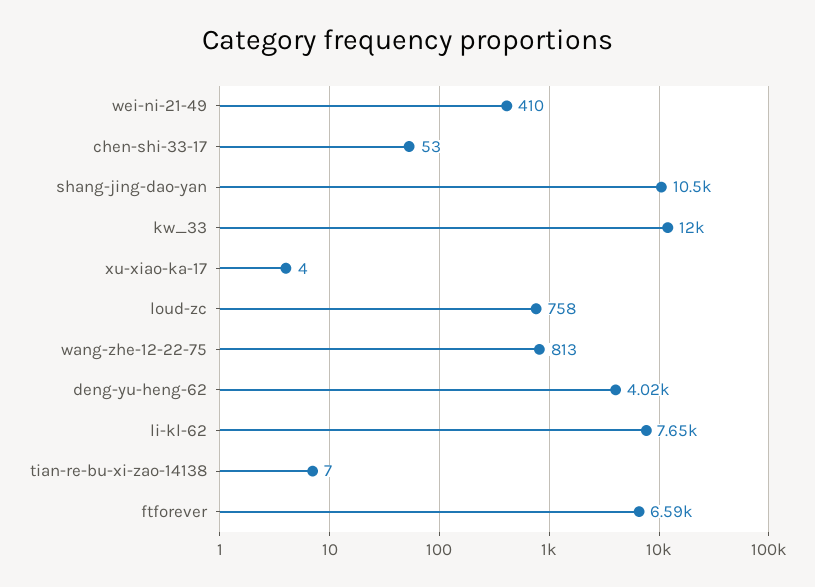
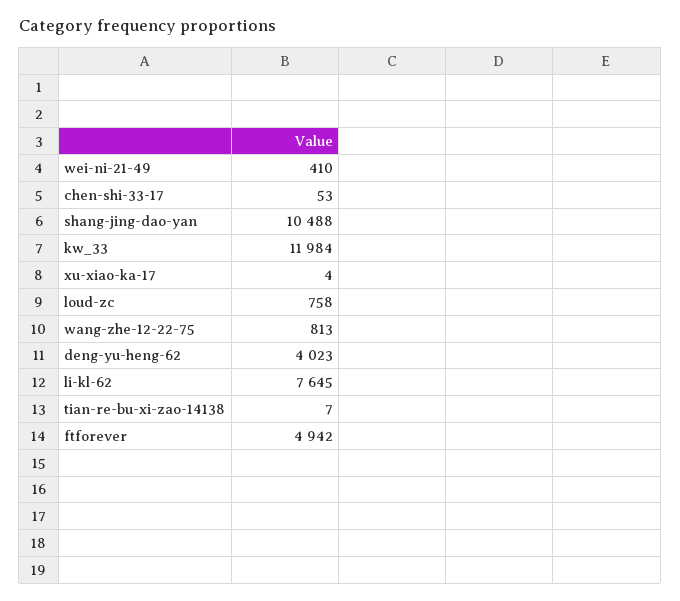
ftforever: 6590 -> 4942

